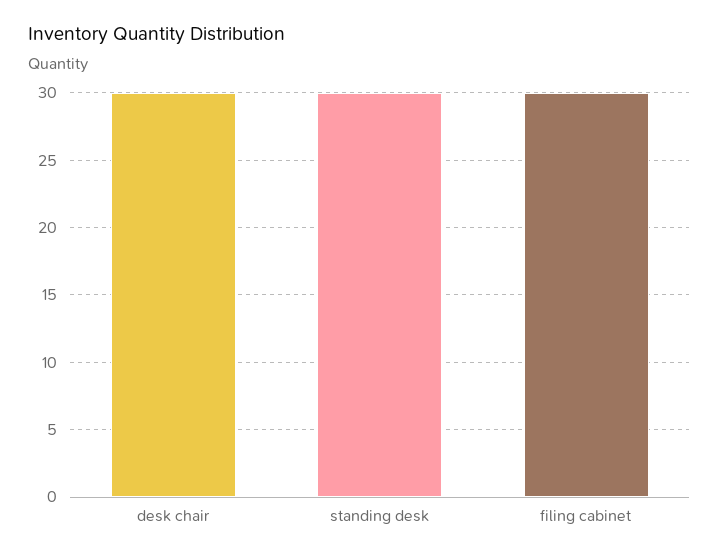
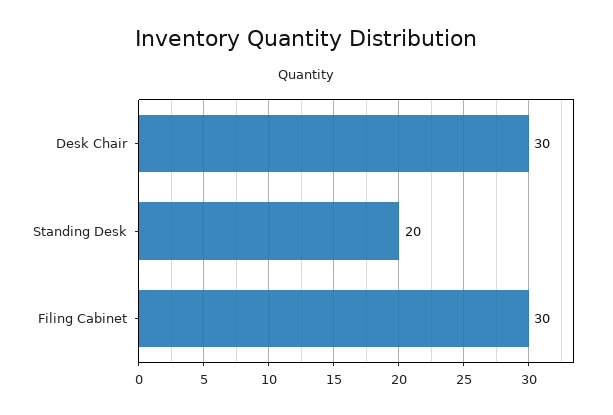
standing desk: 30 -> 20

